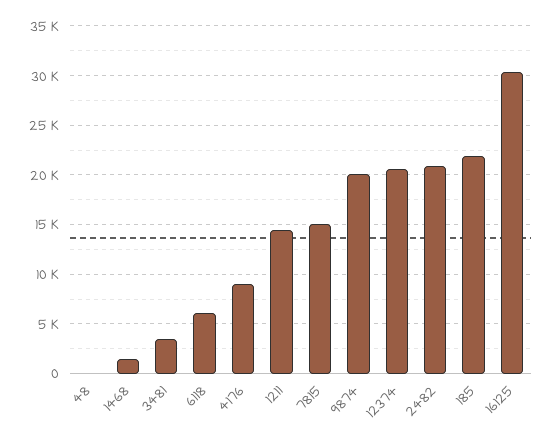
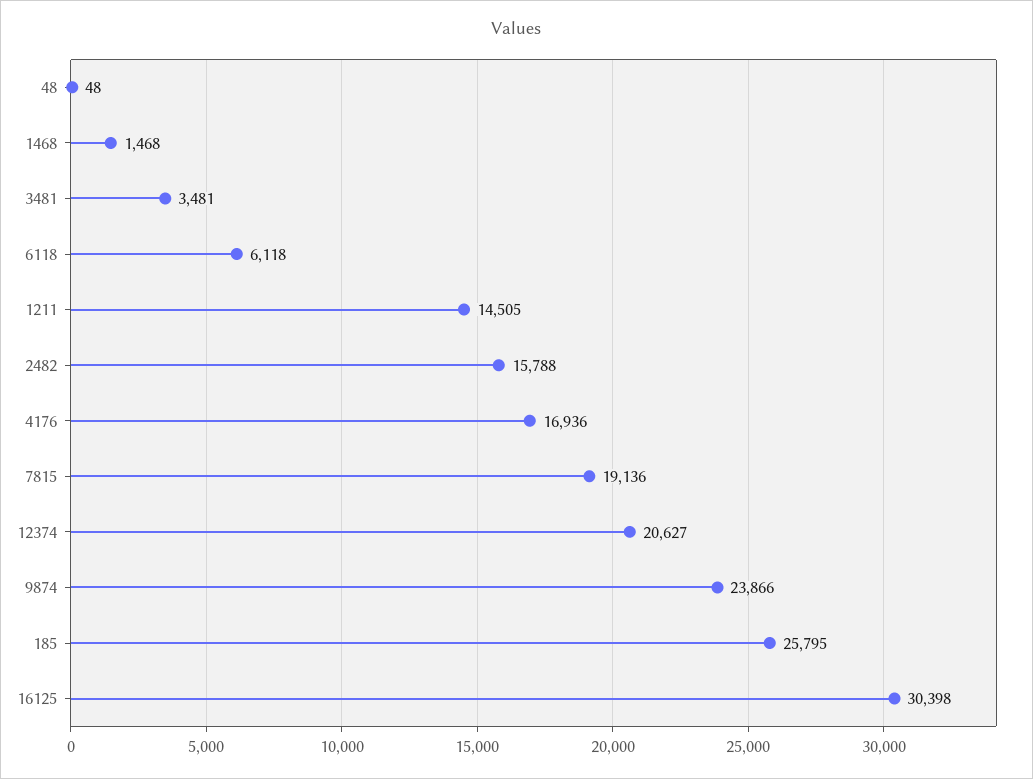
4176: 9000 -> 16936
7815: 15000 -> 19136
9874: 20000 -> 23866
2482: 21000 -> 15788
185: 22000 -> 25795

